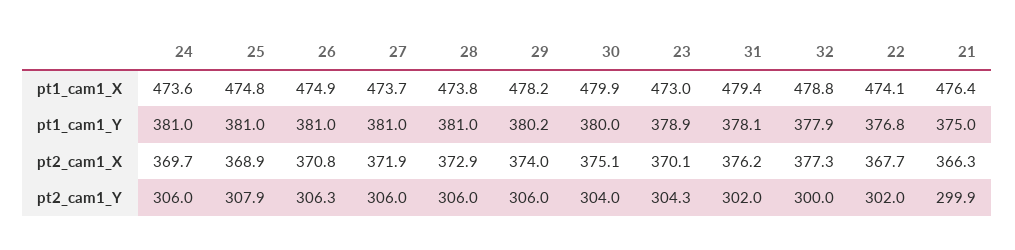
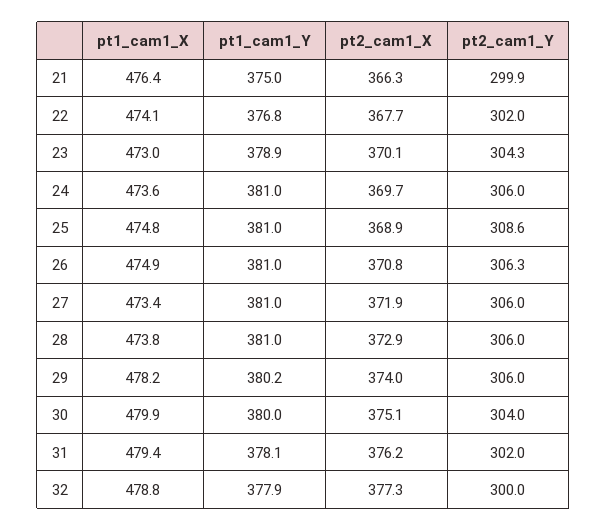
27, pt1_cam1_X: 473.7 -> 473.4
25, pt2_cam1_Y: 307.9 -> 308.6

